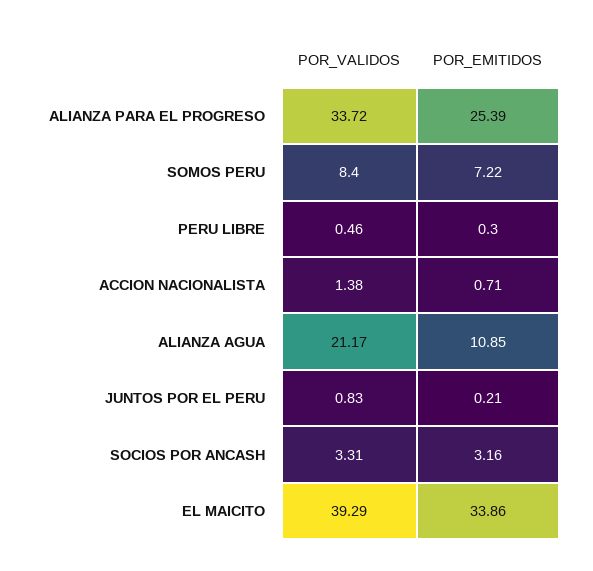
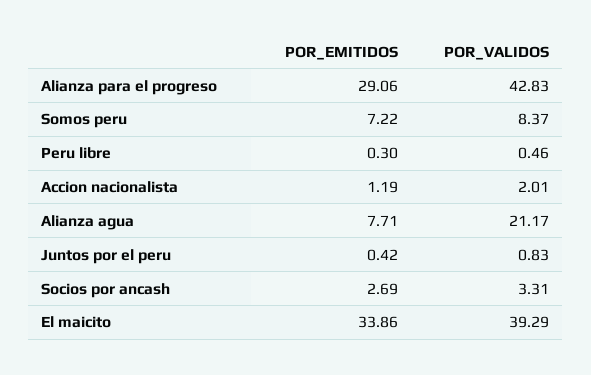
POR_VALIDOS, ALIANZA PARA EL PROGRESO: 33.72 -> 42.83
POR_EMITIDOS, ALIANZA PARA EL PROGRESO: 25.39 -> 29.06
POR_VALIDOS, SOMOS PERU: 8.4 -> 8.37
POR_VALIDOS, ACCION NACIONALISTA: 1.38 -> 2.01
POR_EMITIDOS, ACCION NACIONALISTA: 0.71 -> 1.19
POR_EMITIDOS, ALIANZA AGUA: 10.85 -> 7.71
POR_EMITIDOS, JUNTOS POR EL PERU: 0.21 -> 0.42
POR_EMITIDOS, SOCIOS POR ANCASH: 3.16 -> 2.69

